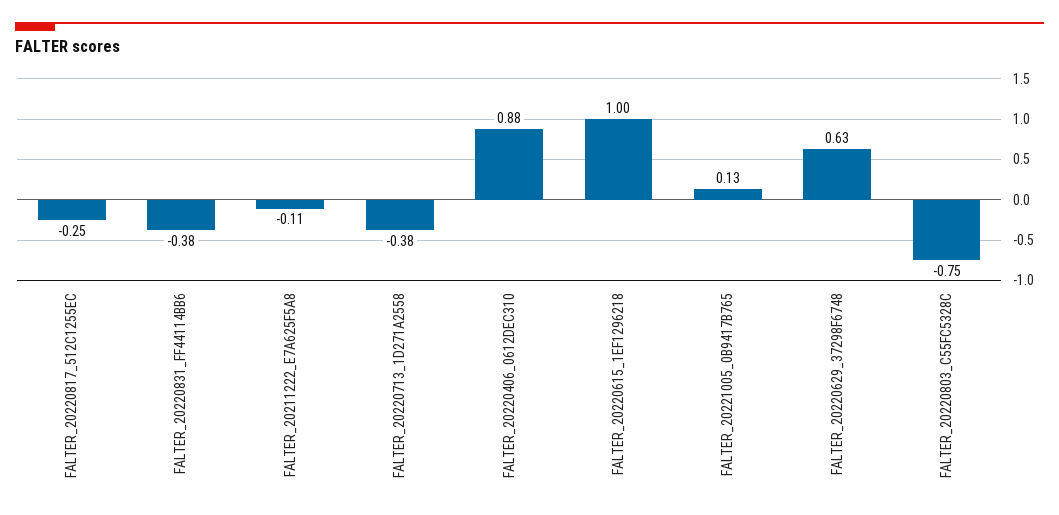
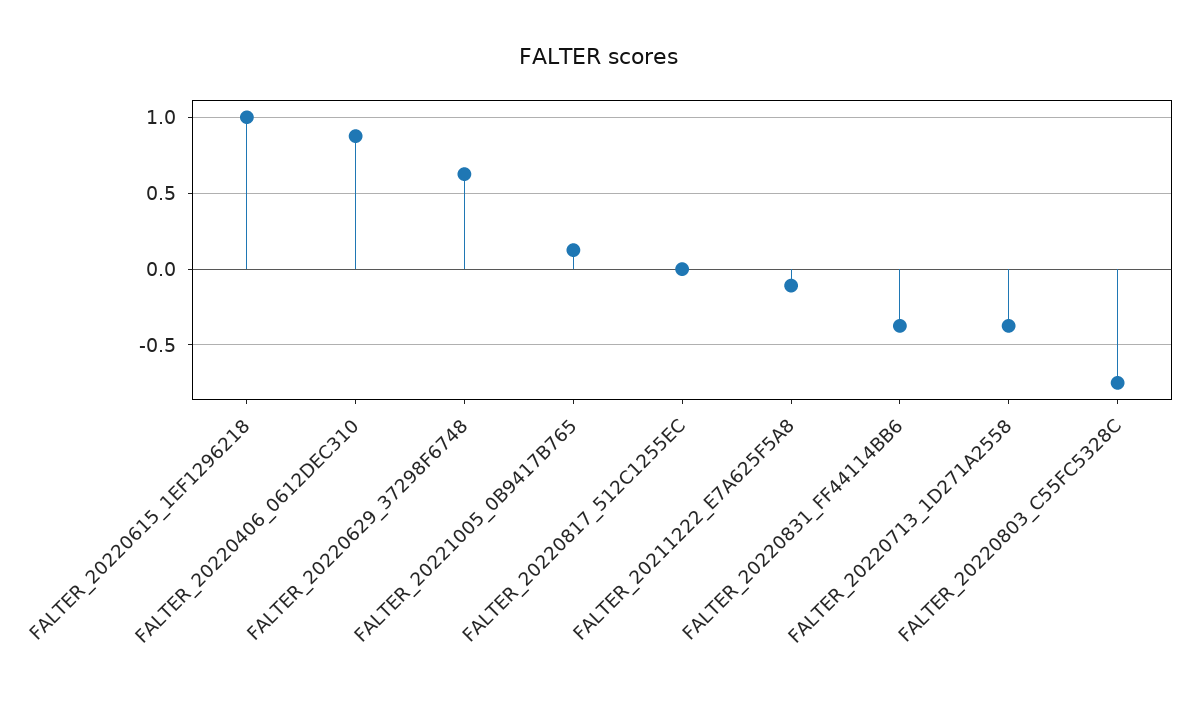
FALTER_20220817_512C1255EC: -0.25 -> 0

